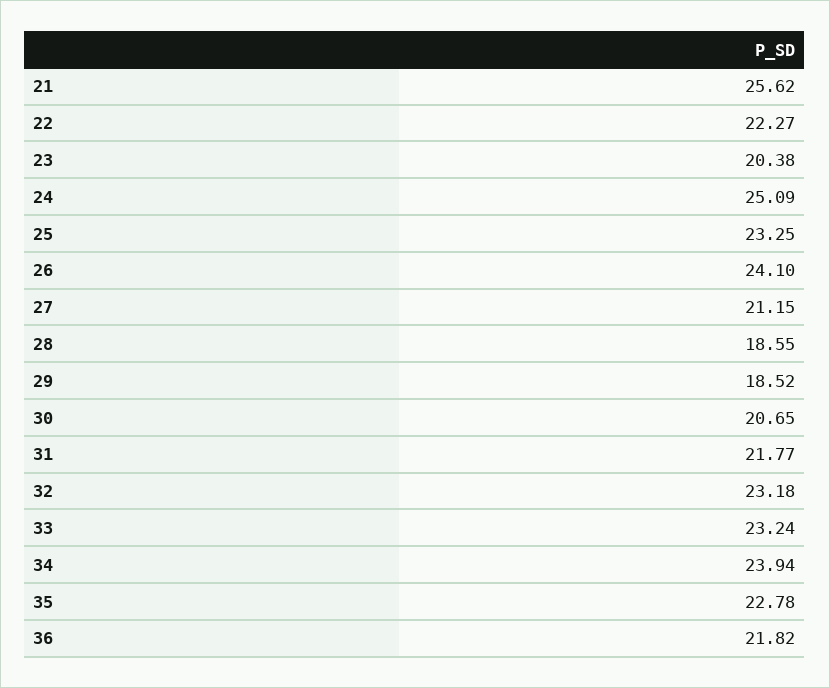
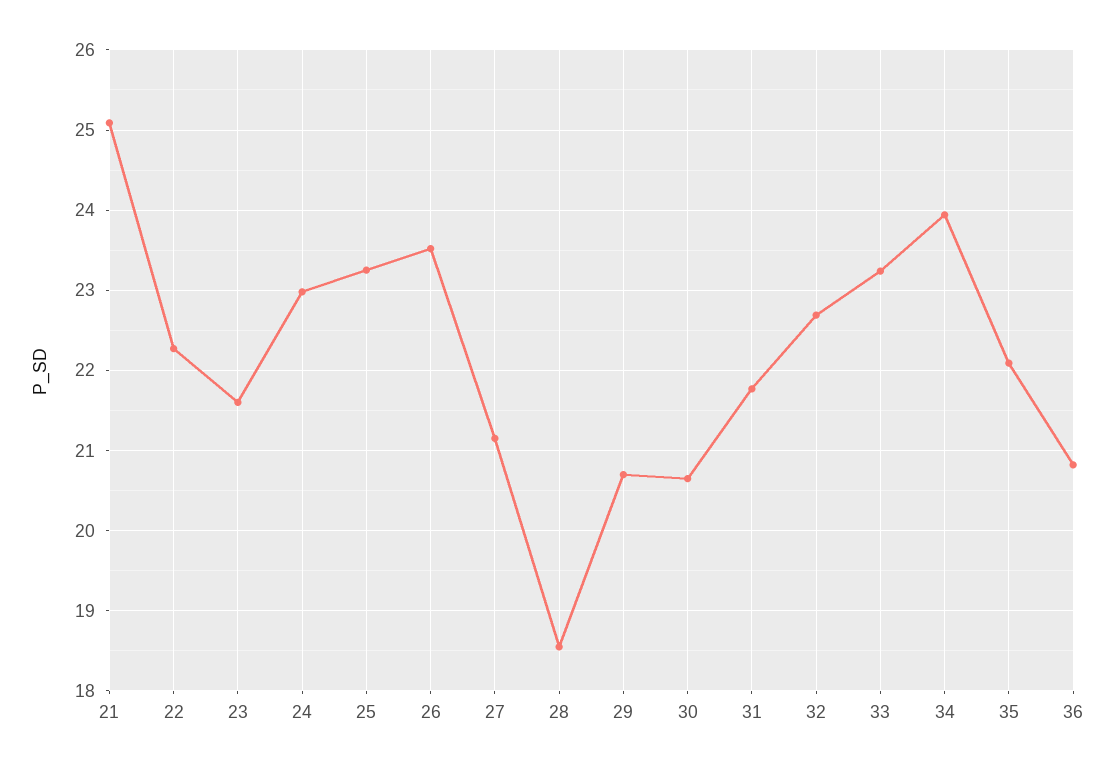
21: 25.62 -> 25.1
23: 20.38 -> 21.6
24: 25.09 -> 23
26: 24.1 -> 23.5
29: 18.52 -> 20.7
32: 23.18 -> 22.7
35: 22.78 -> 22.1
36: 21.82 -> 20.8

